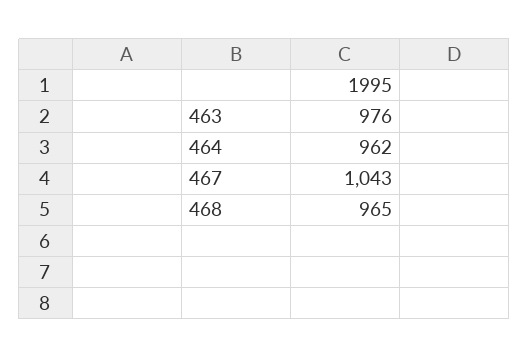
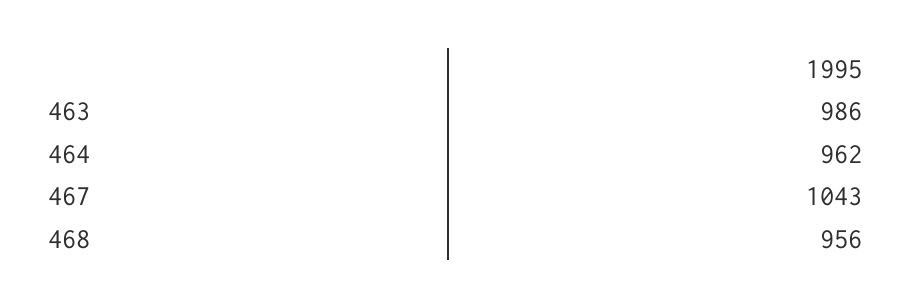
463: 976 -> 986
468: 965 -> 956

